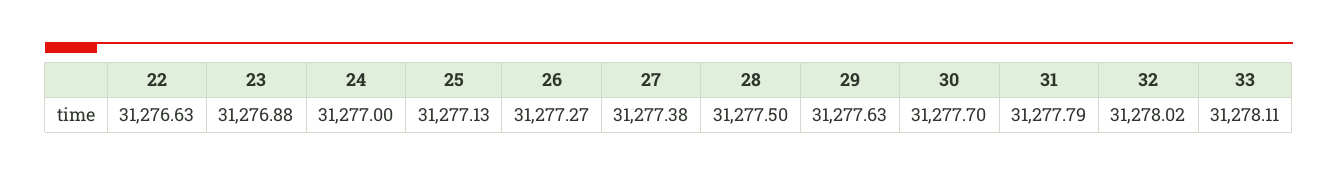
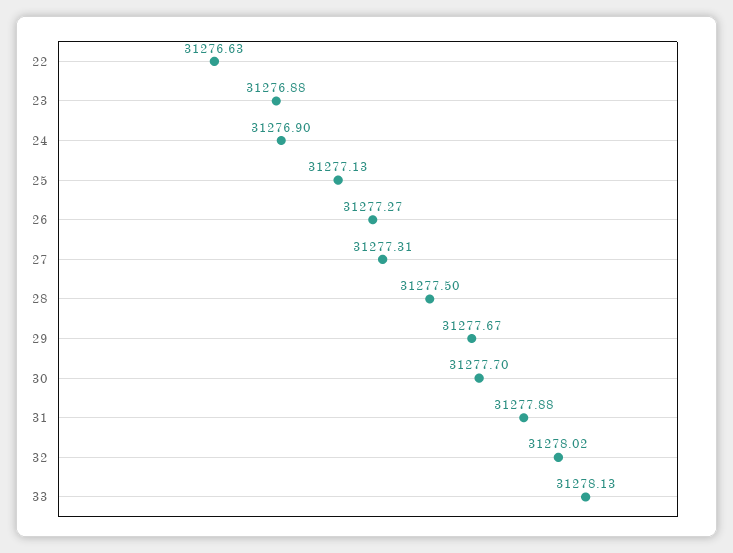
24: 31277 -> 31276.9
27: 31277.38 -> 31277.31
29: 31277.63 -> 31277.67
31: 31277.79 -> 31277.88
33: 31278.11 -> 31278.13

